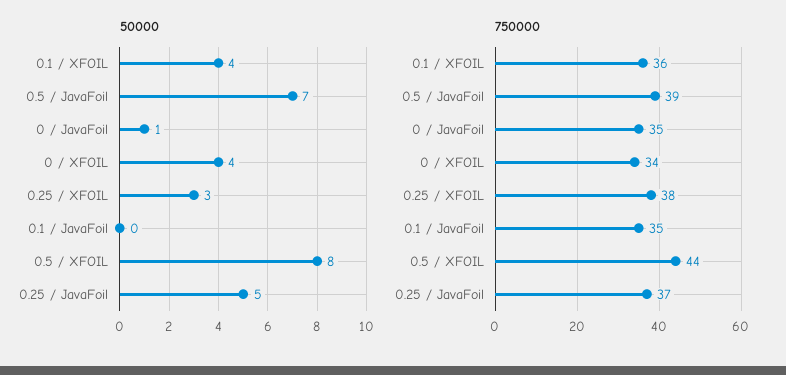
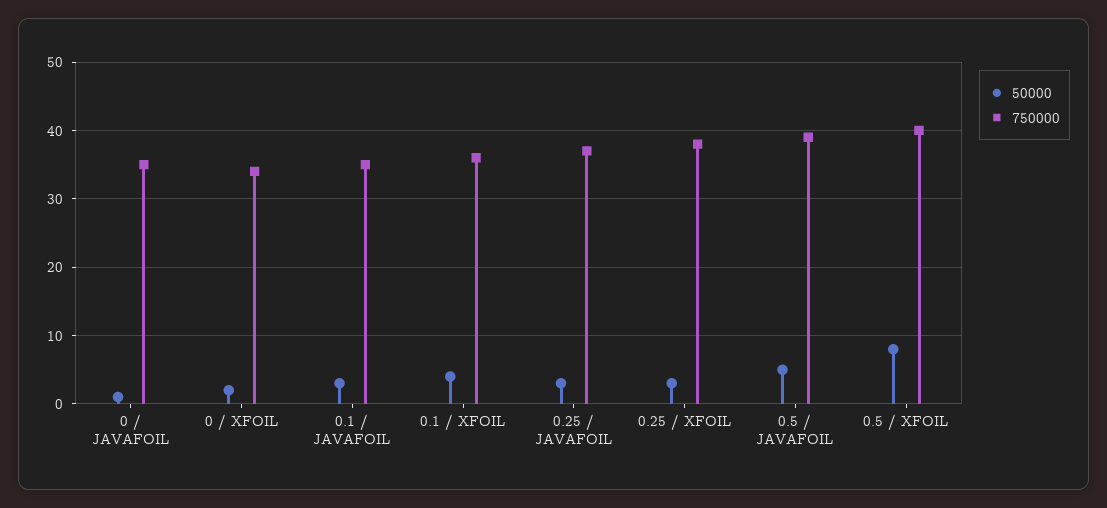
50000, 0.5 / JavaFoil: 7 -> 5
50000, 0 / XFOIL: 4 -> 2
50000, 0.1 / JavaFoil: 0 -> 3
50000, 0.25 / JavaFoil: 5 -> 3
750000, 0.5 / XFOIL: 44 -> 40

